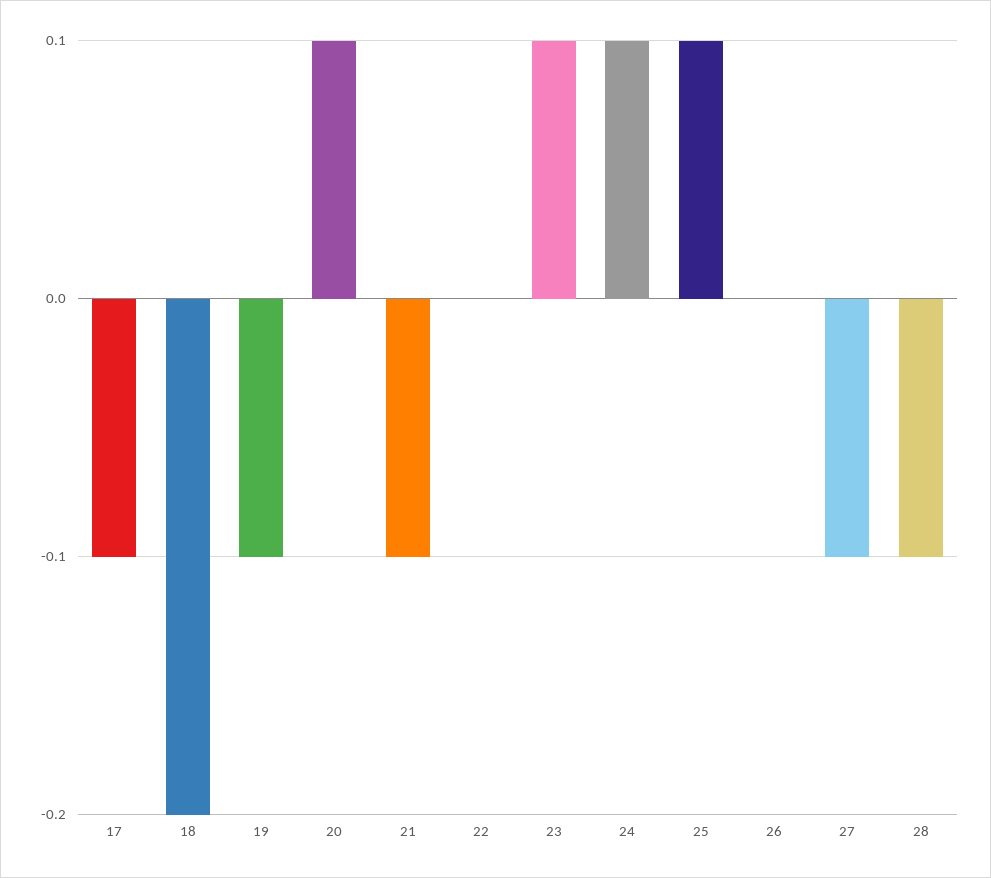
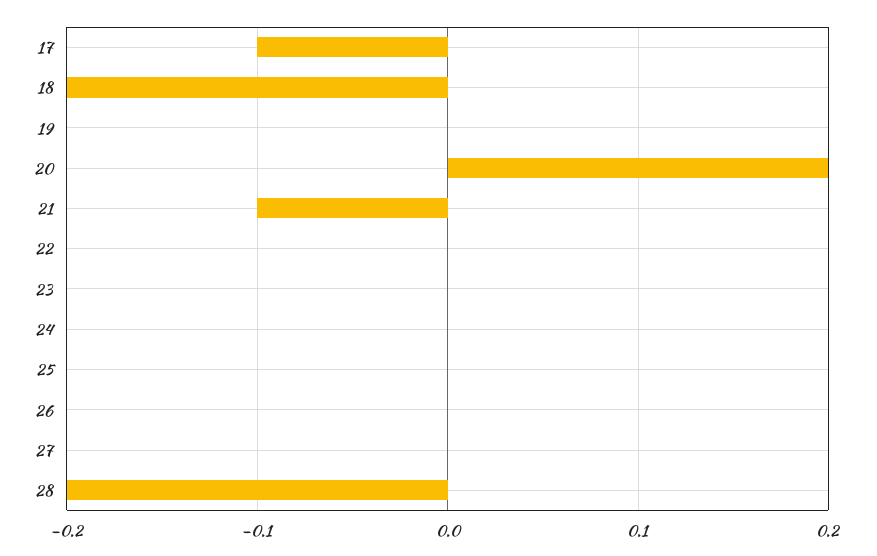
19: -0.1 -> 0
20: 0.1 -> 0.2
23: 0.1 -> 0
24: 0.1 -> 0
25: 0.1 -> 0
27: -0.1 -> 0
28: -0.1 -> -0.2

